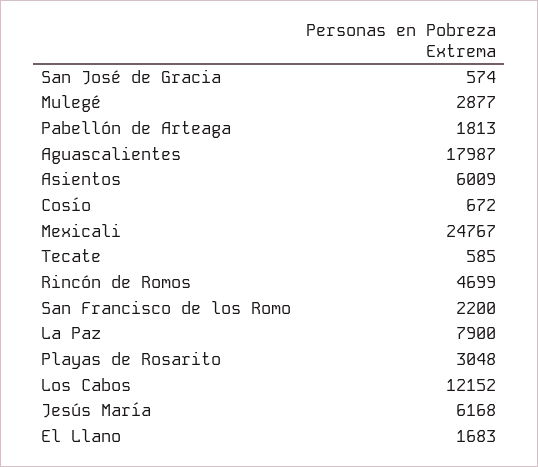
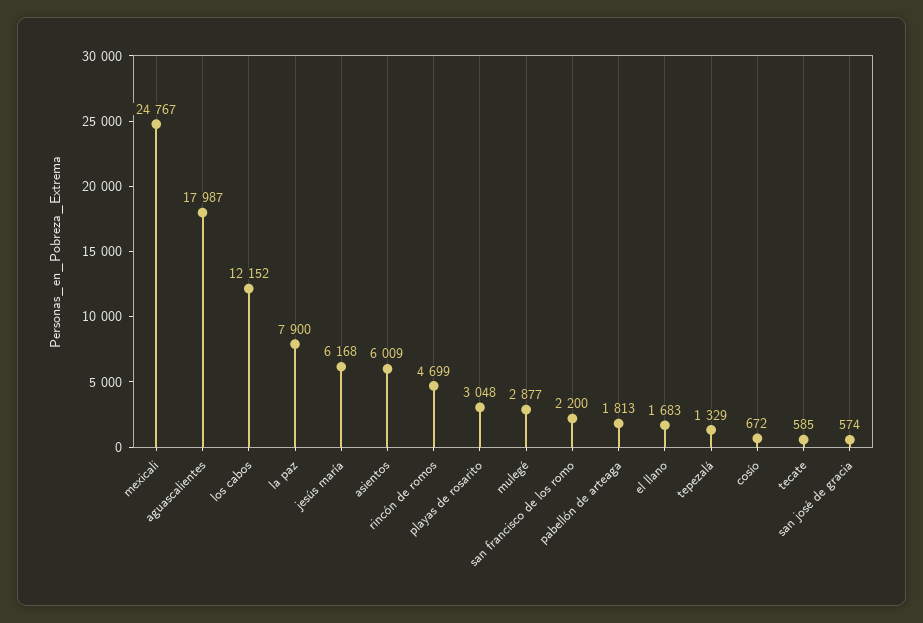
tepezalá: none -> 1329

